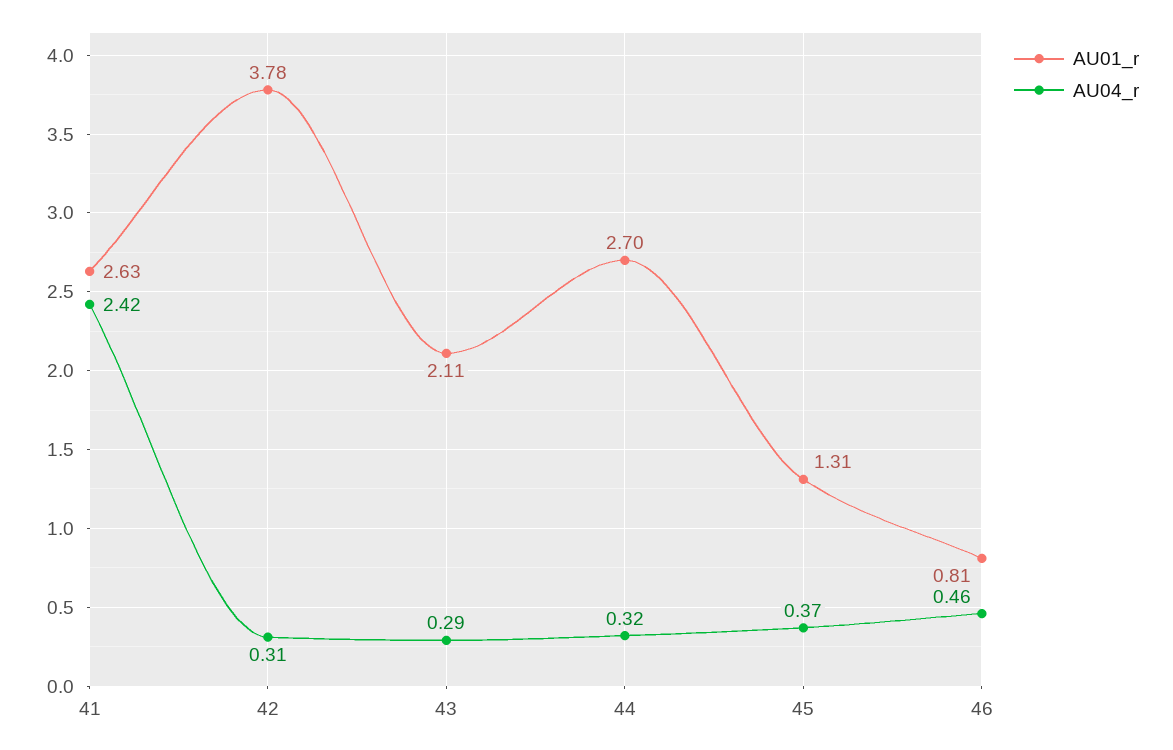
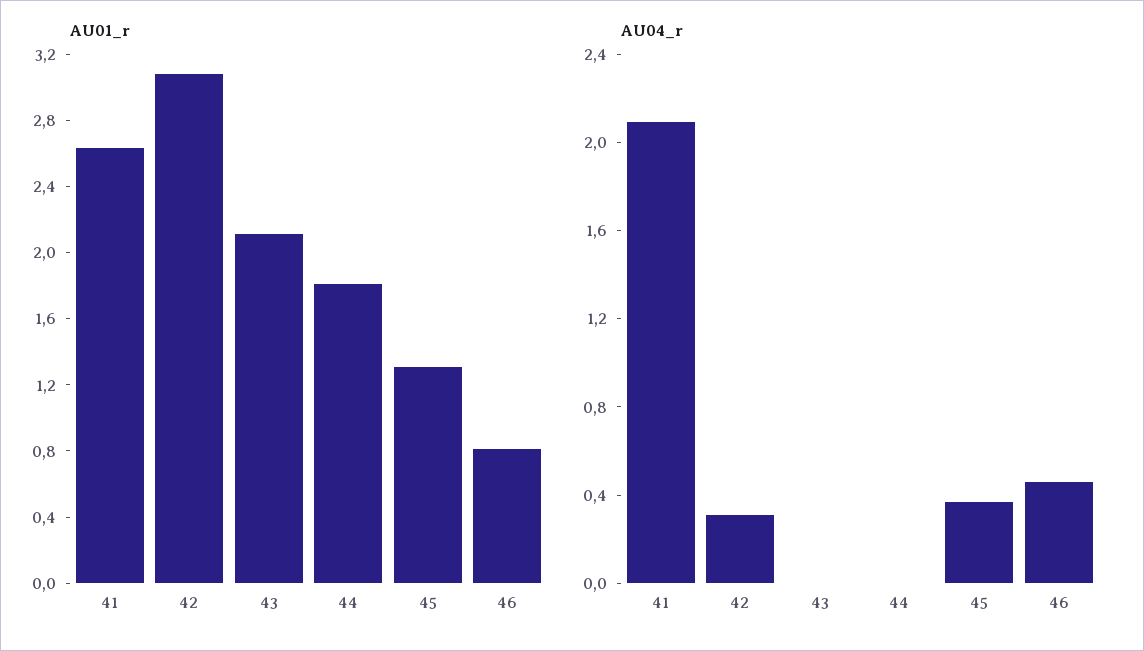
AU04_r, 41: 2.42 -> 2.1
AU01_r, 42: 3.78 -> 3.1
AU04_r, 43: 0.29 -> 0
AU01_r, 44: 2.7 -> 1.8
AU04_r, 44: 0.32 -> 0

